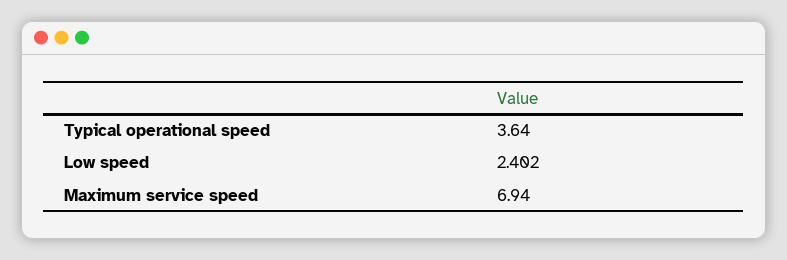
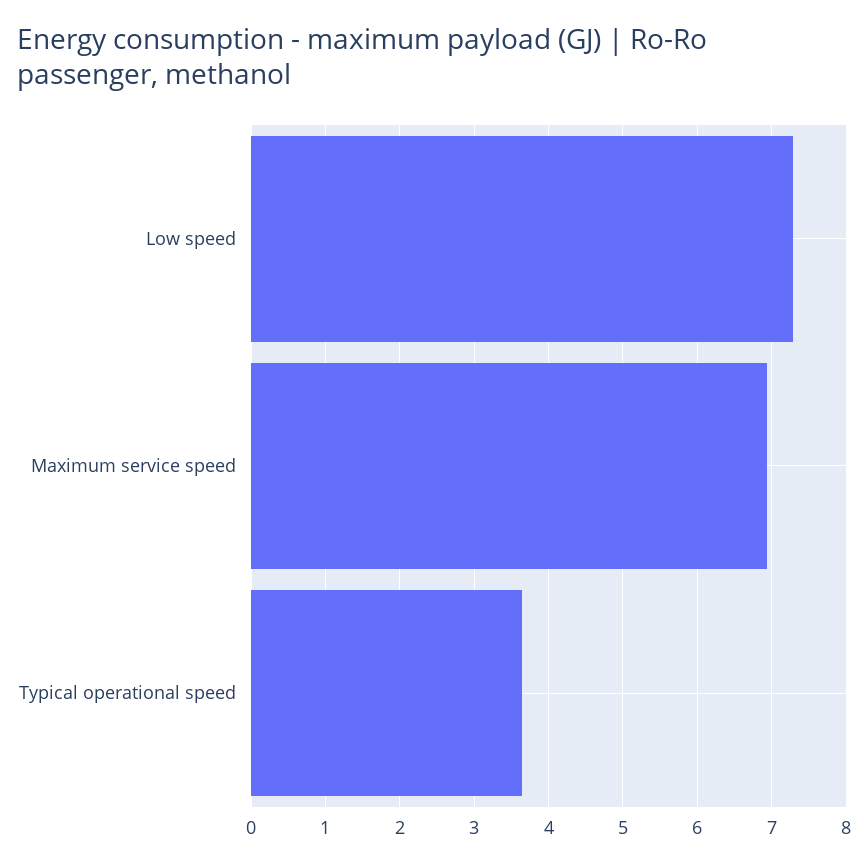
Low speed: 2.402 -> 7.3

